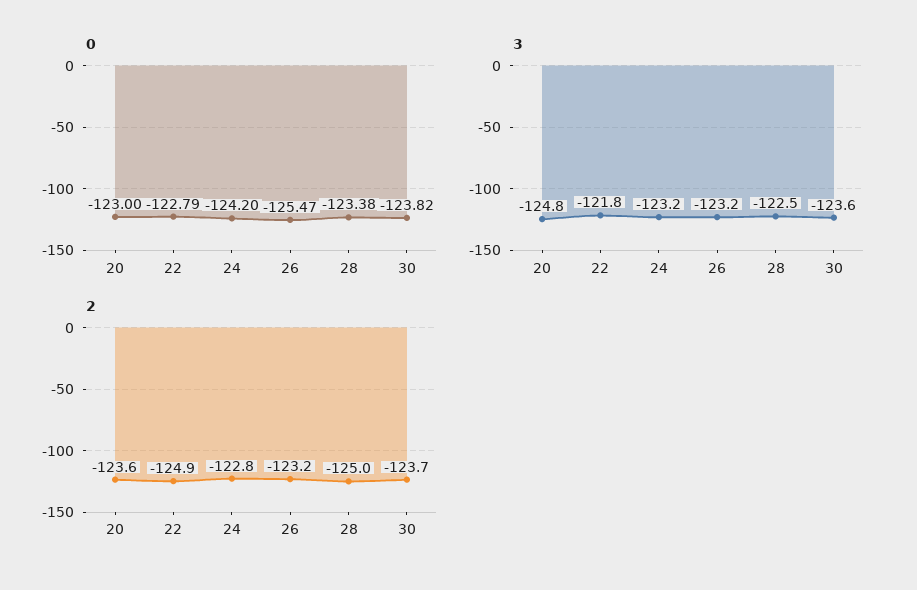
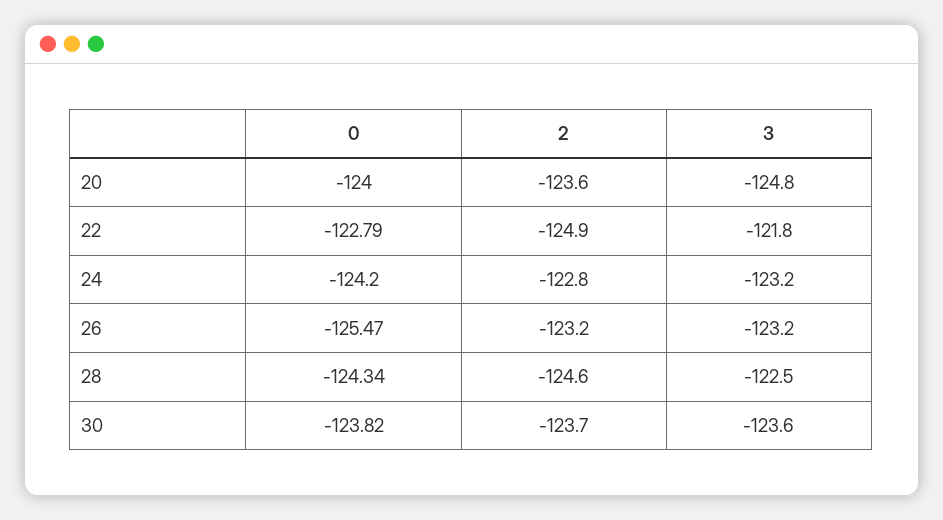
0, 20: -123 -> -124
0, 28: -123.38 -> -124.34
2, 28: -125 -> -124.6

